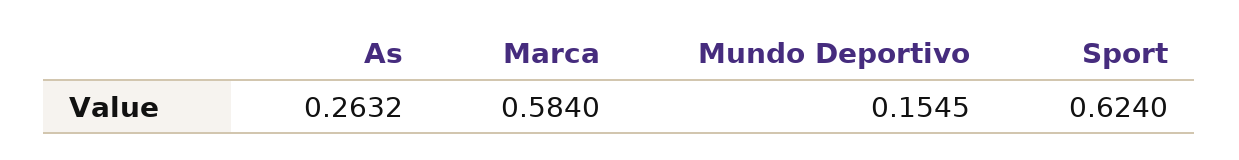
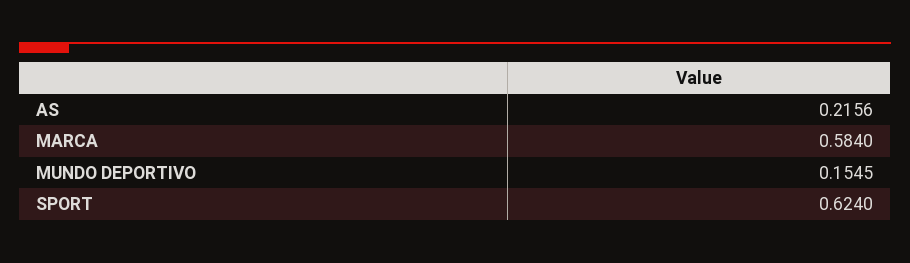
As: 0.2632 -> 0.2156

